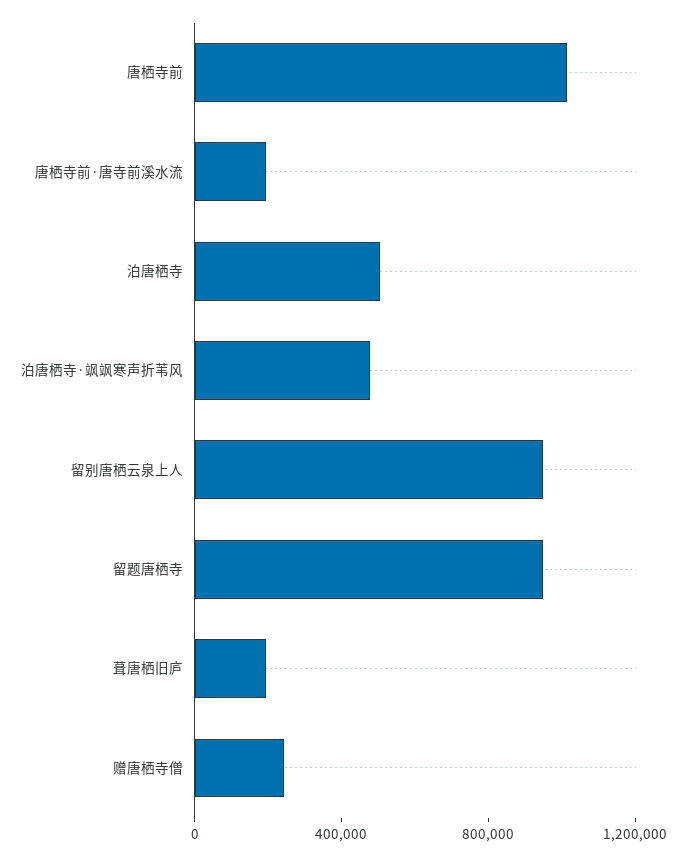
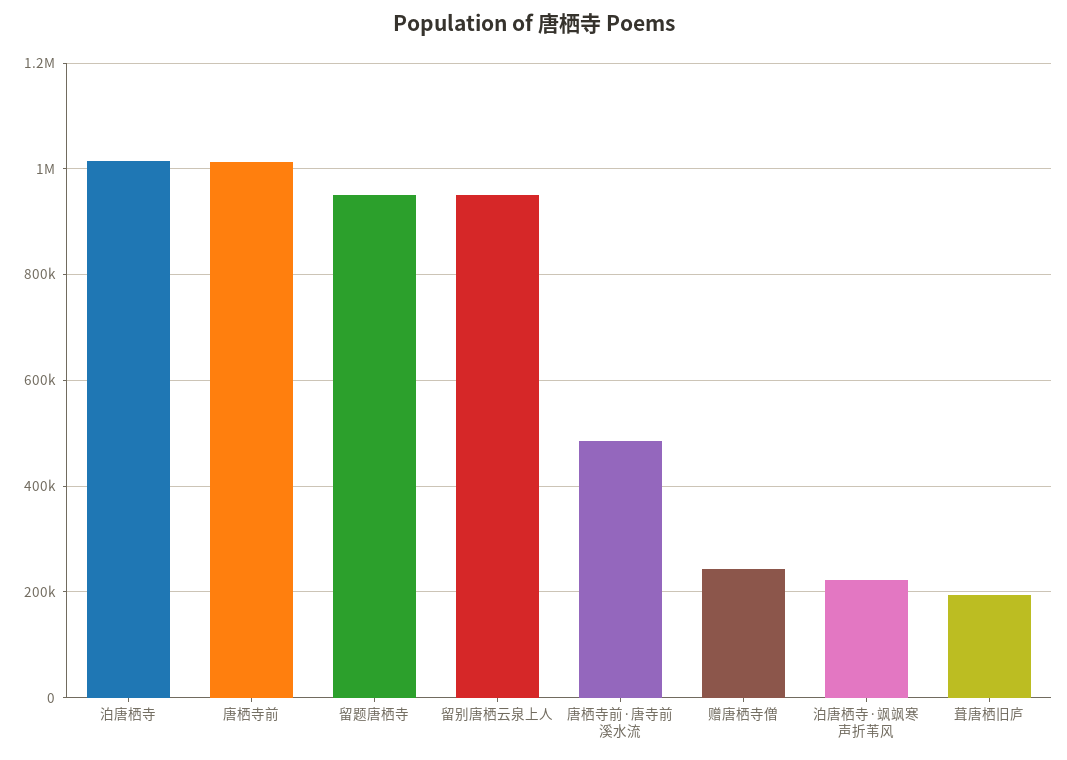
唐栖寺前·唐寺前溪水流: 200000 -> 480000
泊唐栖寺: 500000 -> 1020000
泊唐栖寺·飒飒寒声折苇风: 500000 -> 220000

